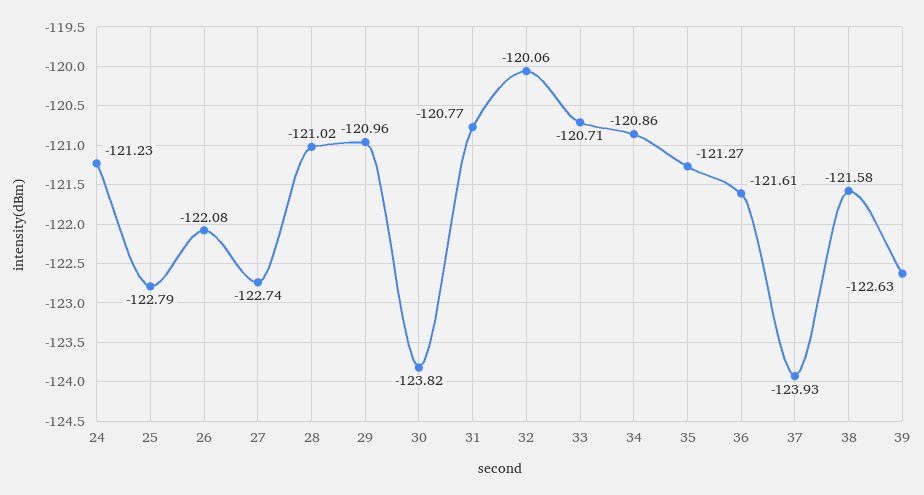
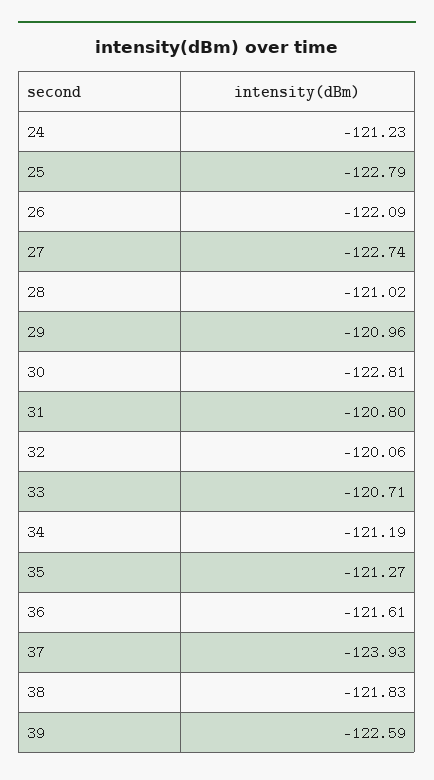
26: -122.08 -> -122.09
30: -123.82 -> -122.81
31: -120.77 -> -120.8
34: -120.86 -> -121.19
38: -121.58 -> -121.83
39: -122.63 -> -122.59

